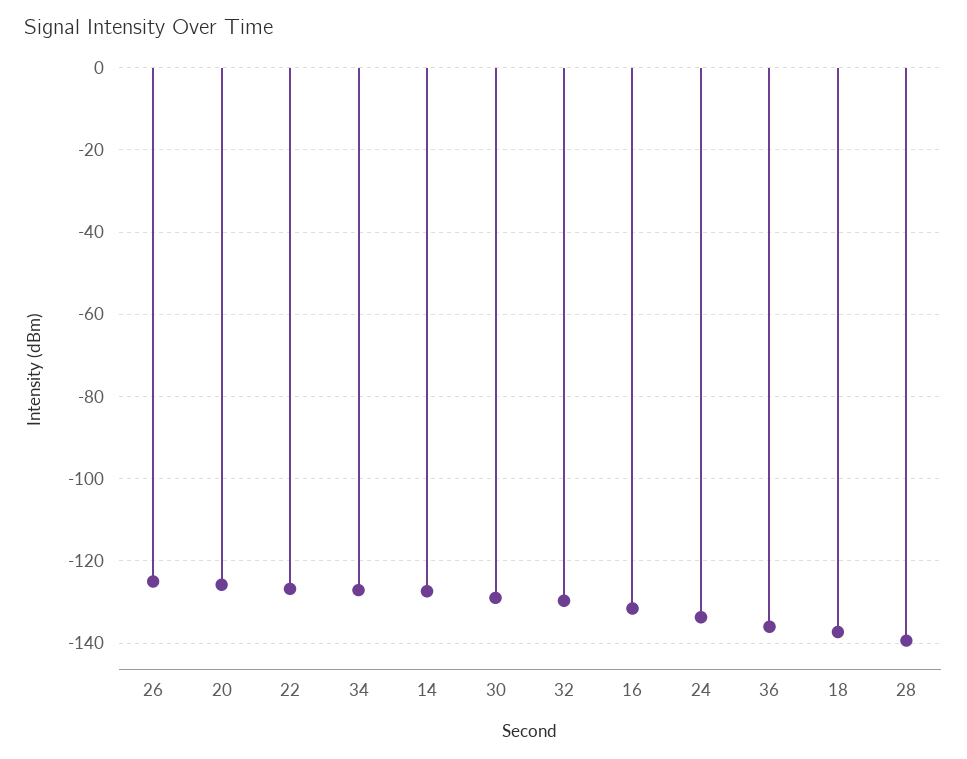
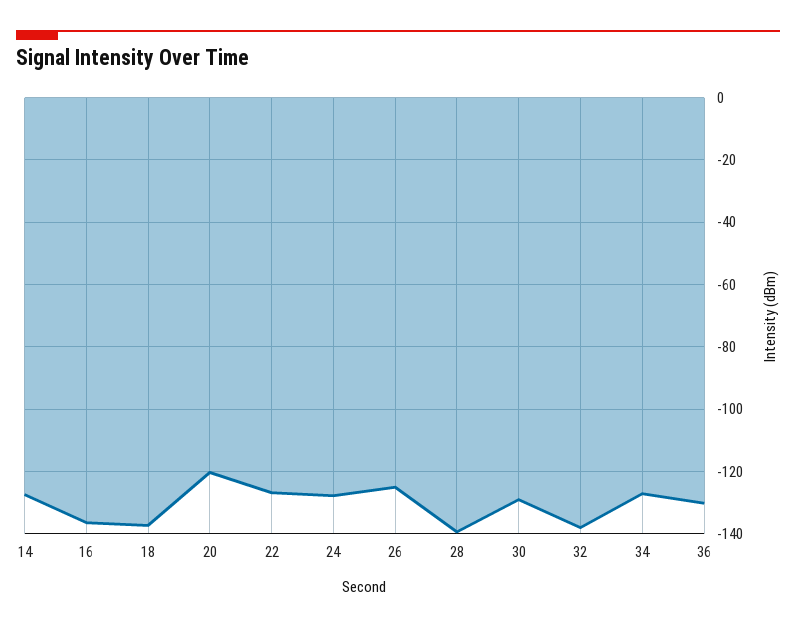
20: -126 -> -120
32: -130 -> -138
16: -132 -> -136
24: -134 -> -128
36: -136 -> -130

